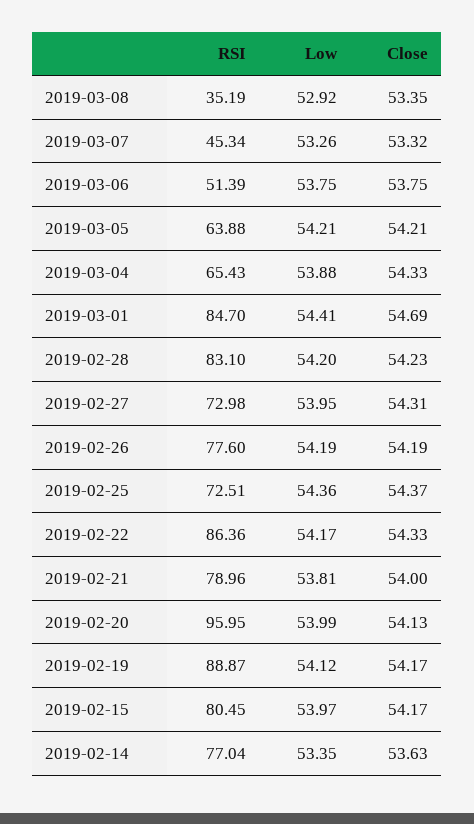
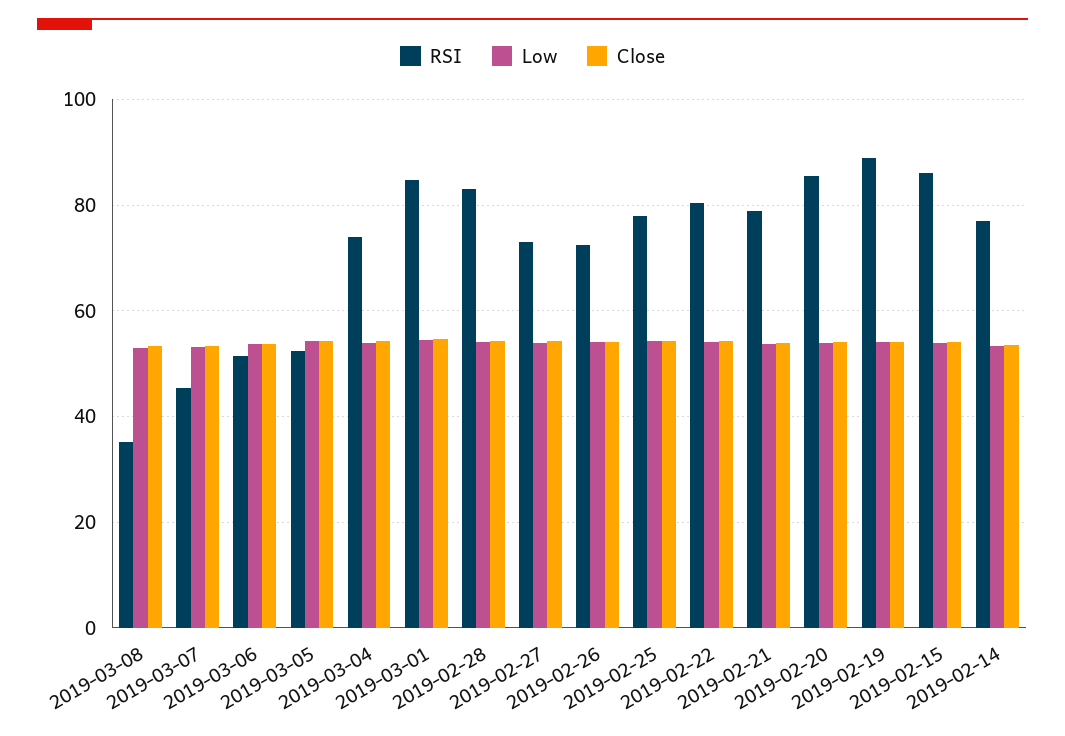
RSI, 2019-03-05: 63.88 -> 52
RSI, 2019-03-04: 65.43 -> 74
RSI, 2019-02-26: 77.6 -> 72
RSI, 2019-02-25: 72.51 -> 78
RSI, 2019-02-22: 86.36 -> 80
RSI, 2019-02-20: 95.95 -> 86
RSI, 2019-02-15: 80.45 -> 86

